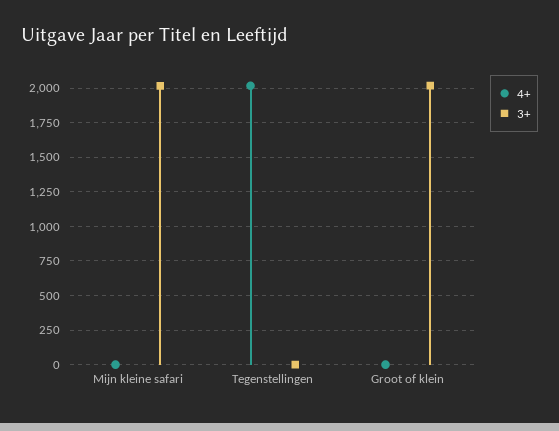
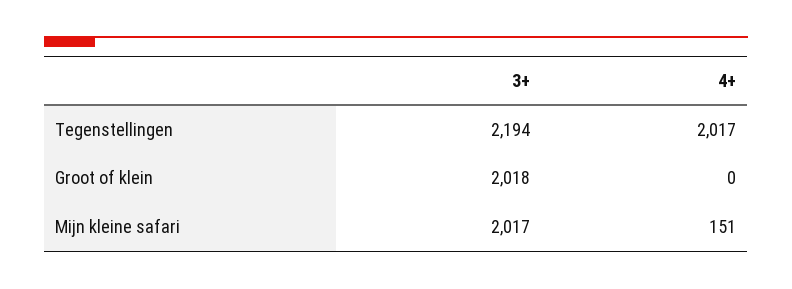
4+, Mijn kleine safari: 0 -> 151
3+, Tegenstellingen: 0 -> 2194

